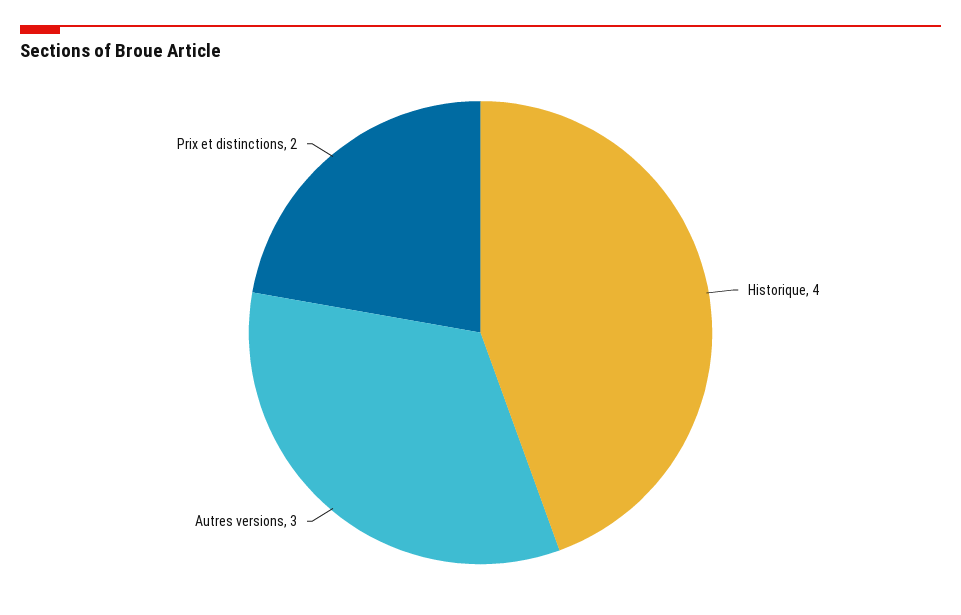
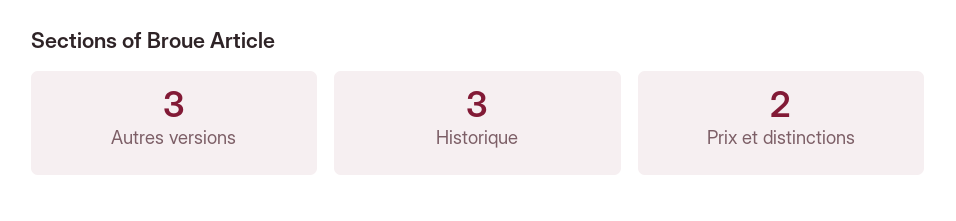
Historique: 4 -> 3

